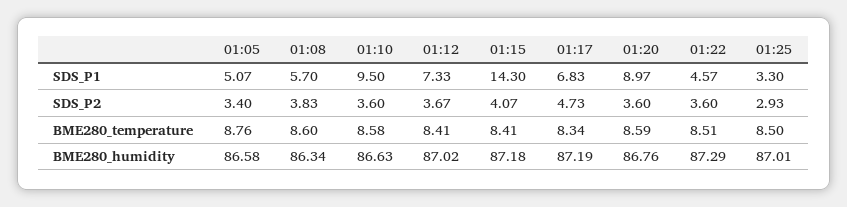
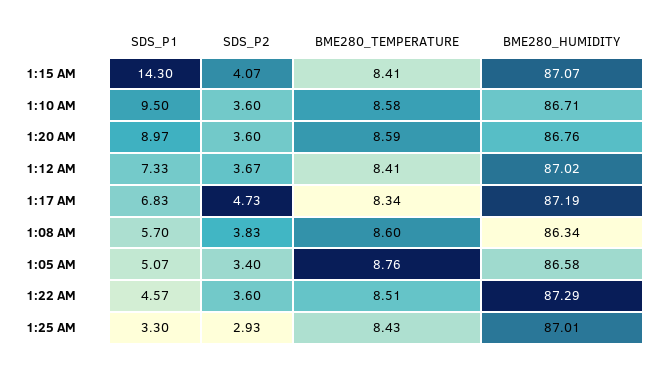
01:25, BME280_temperature: 8.5 -> 8.43
01:10, BME280_humidity: 86.63 -> 86.71
01:15, BME280_humidity: 87.18 -> 87.07

